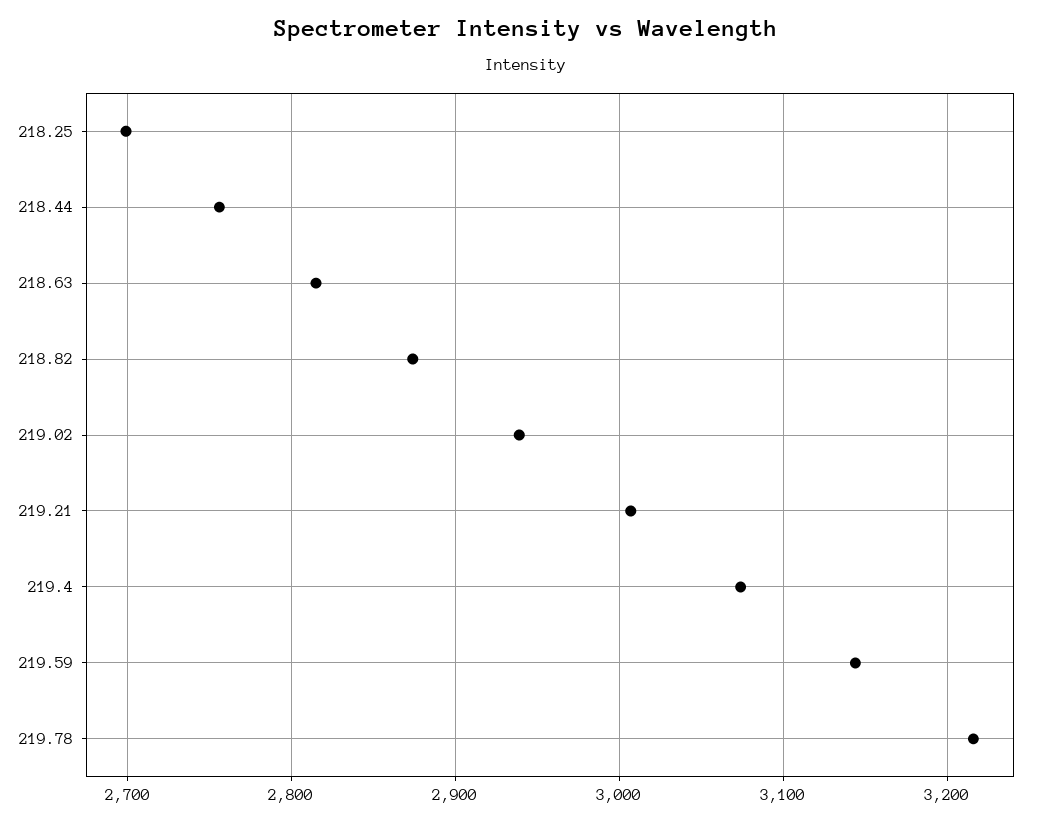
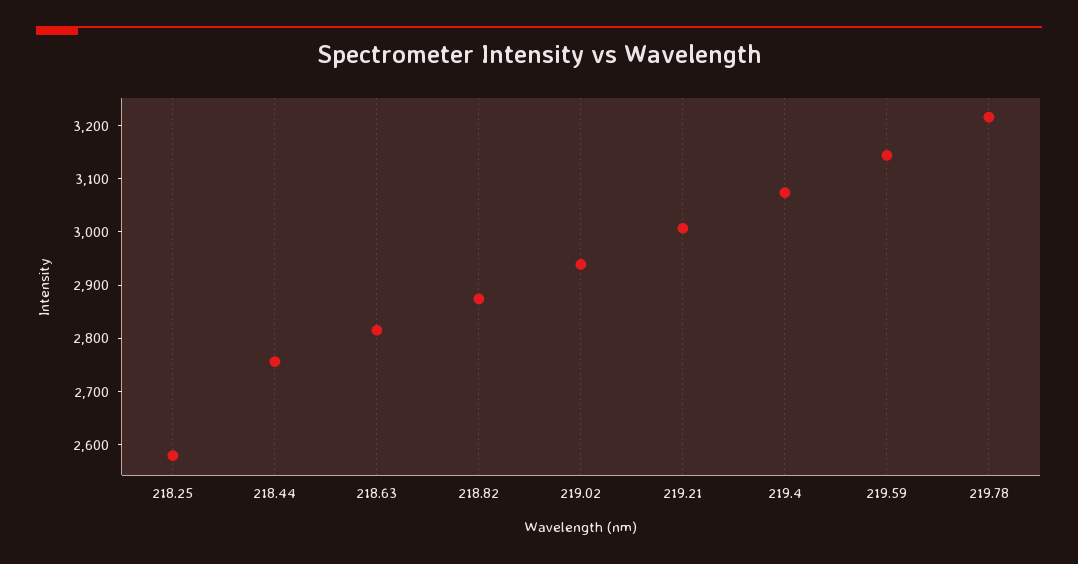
218.25: 2700 -> 2580

